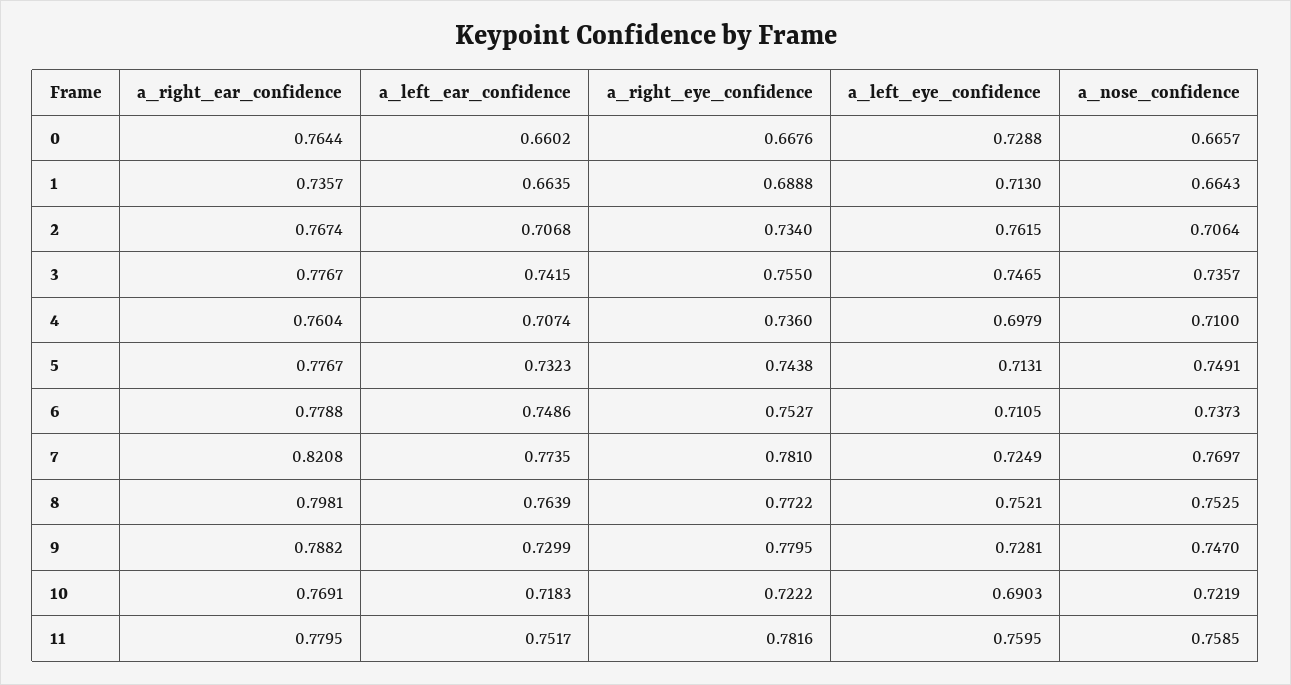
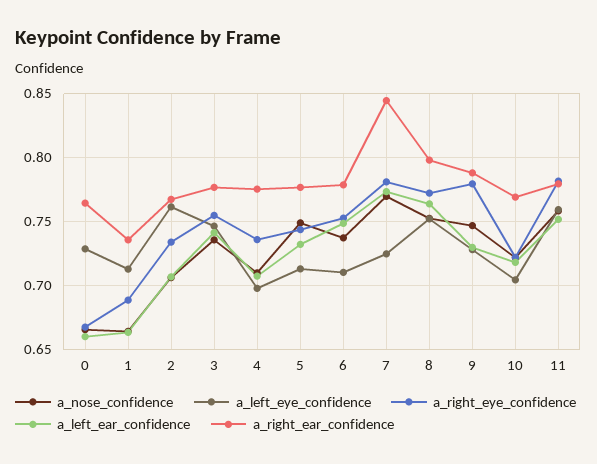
a_right_ear_confidence, 4: 0.7604 -> 0.775
a_right_ear_confidence, 7: 0.8208 -> 0.845
a_left_eye_confidence, 10: 0.6903 -> 0.705

